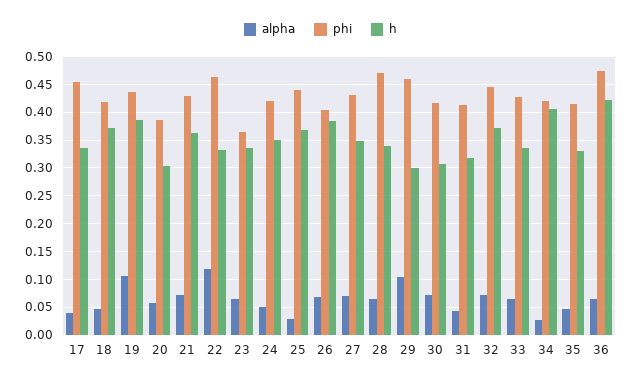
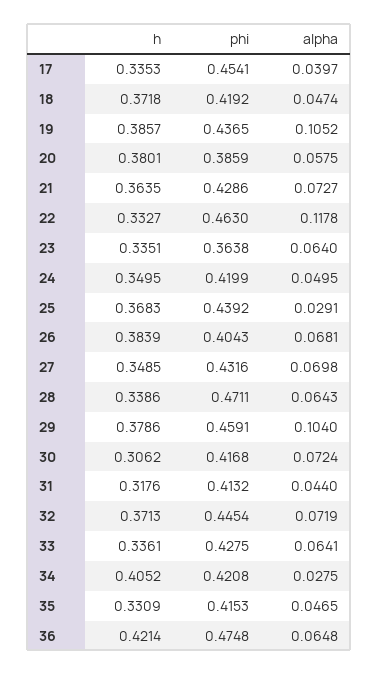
h, 20: 0.3 -> 0.3801
h, 29: 0.3 -> 0.3786

